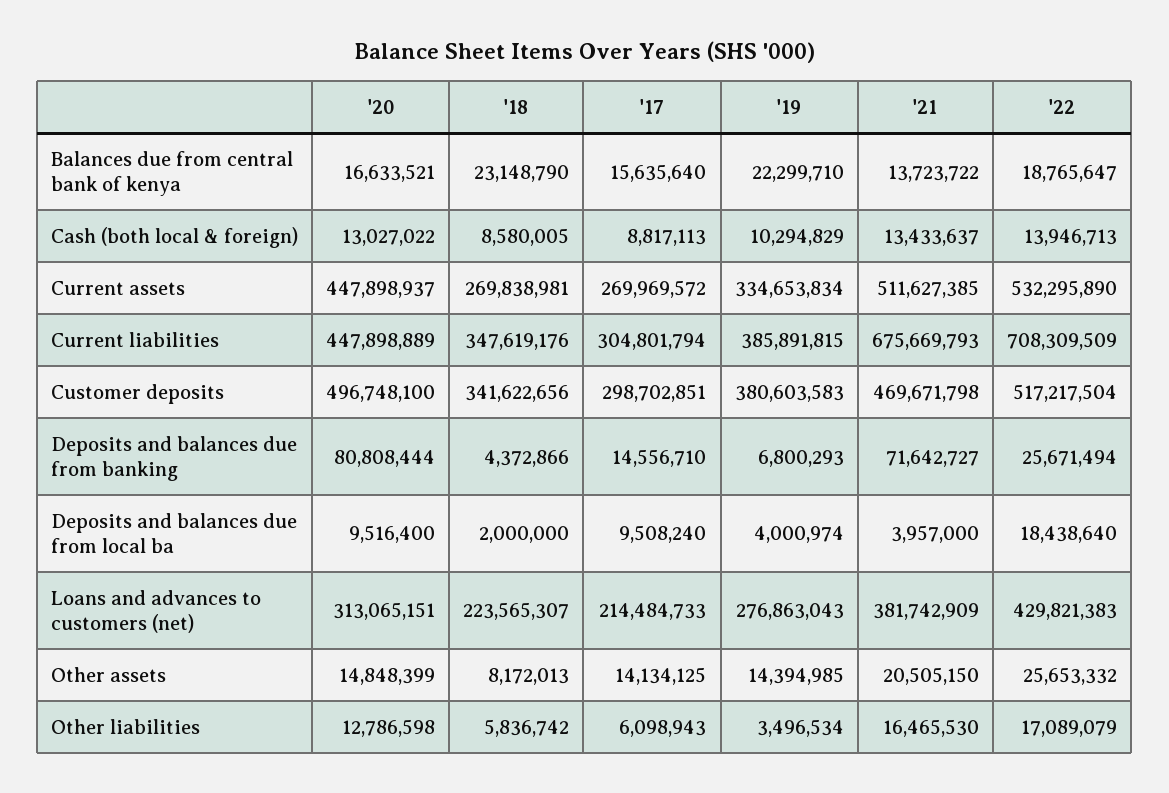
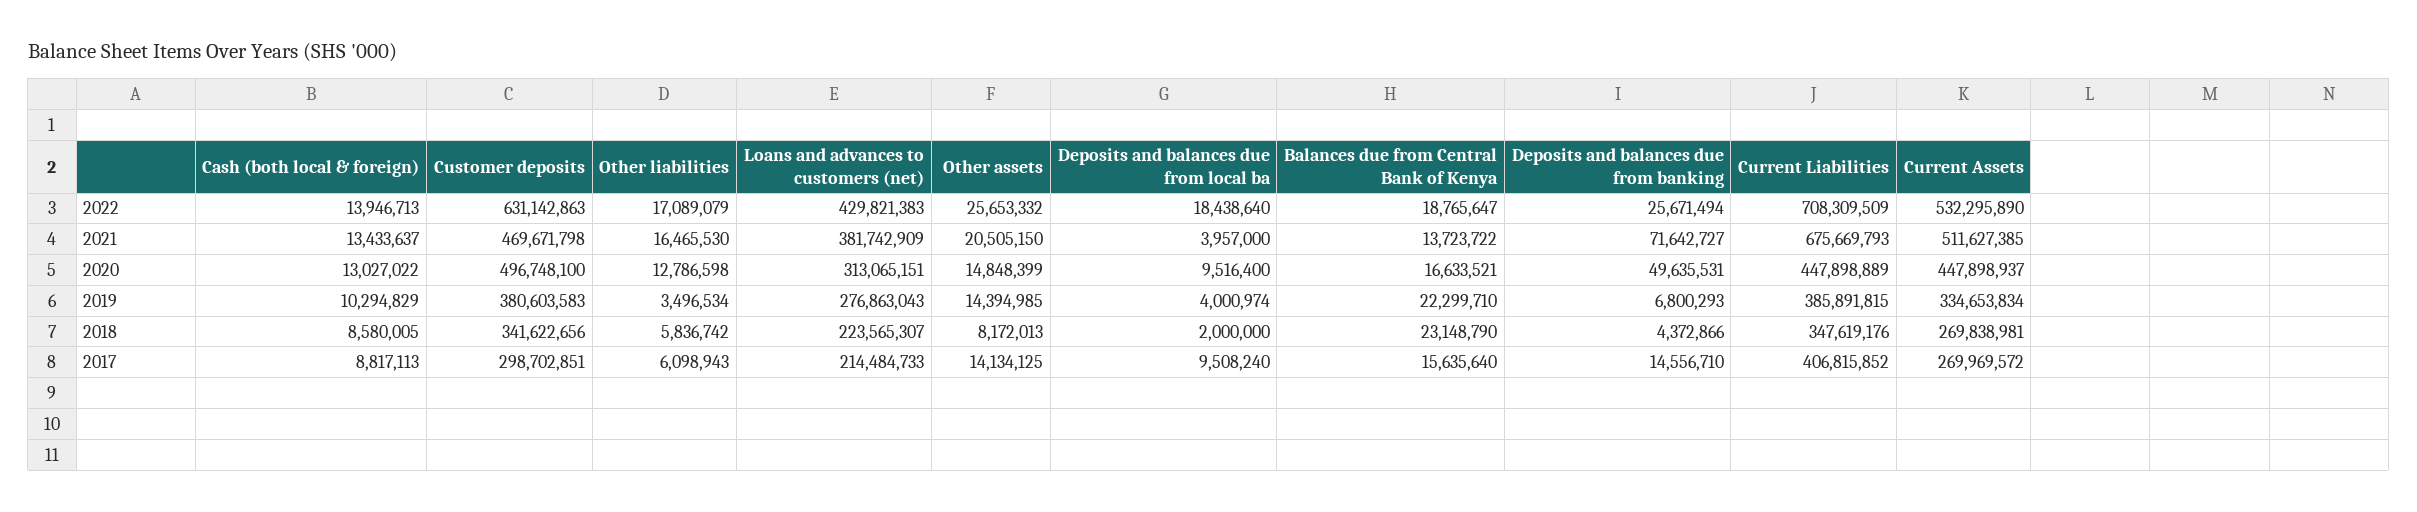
'17, Current liabilities: 304801794 -> 406815852
'22, Customer deposits: 517217504 -> 631142863
'20, Deposits and balances due from banking: 80808444 -> 49635531

